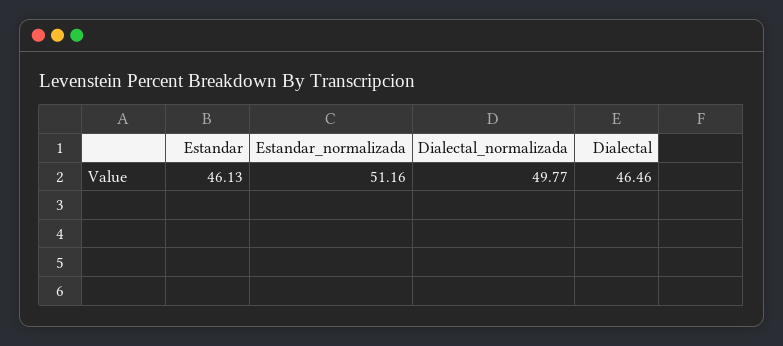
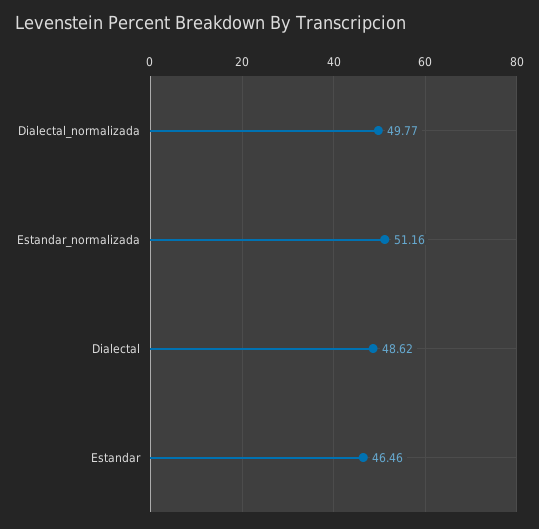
Estandar: 46.13 -> 46.46
Dialectal: 46.46 -> 48.62

